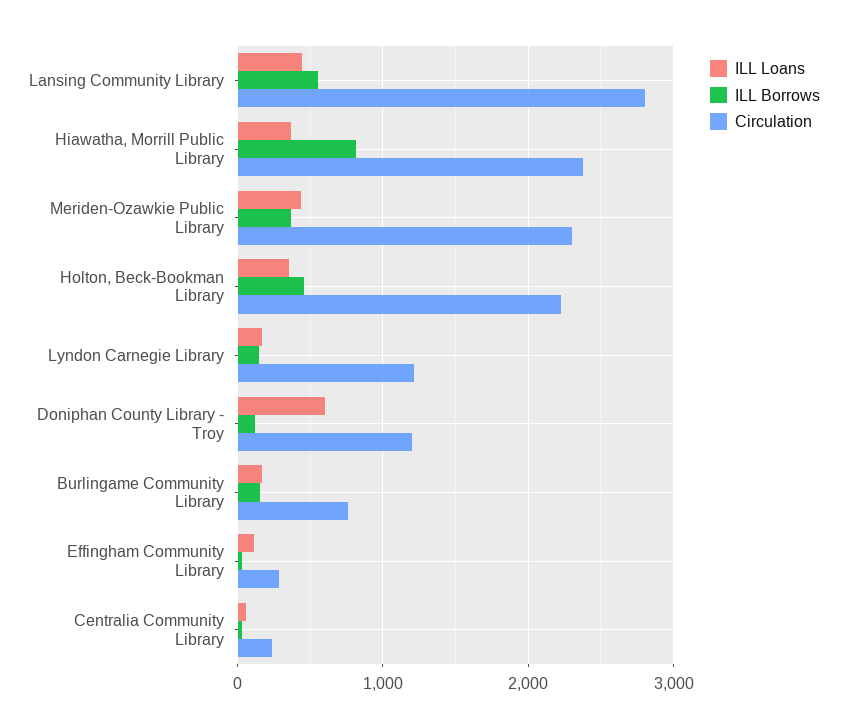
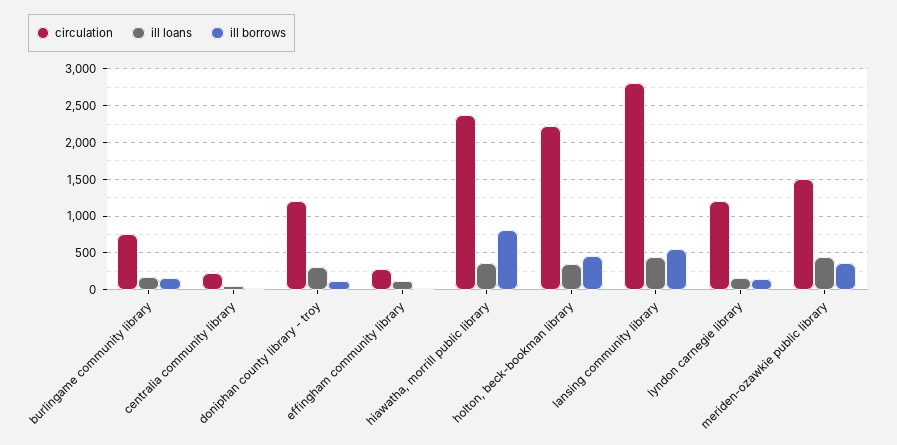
Circulation, Meriden-Ozawkie Public Library: 2300 -> 1500
ILL Loans, Doniphan County Library - Troy: 600 -> 300

